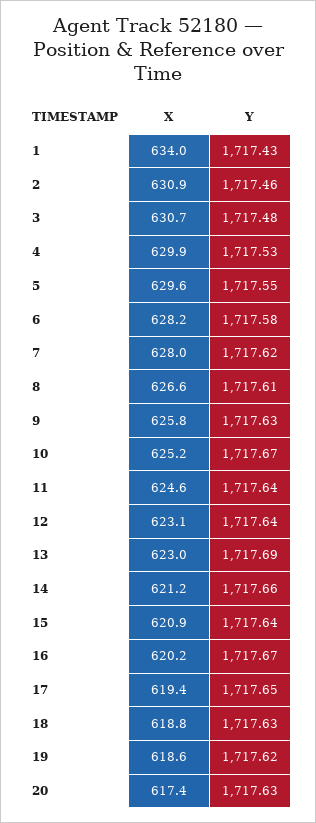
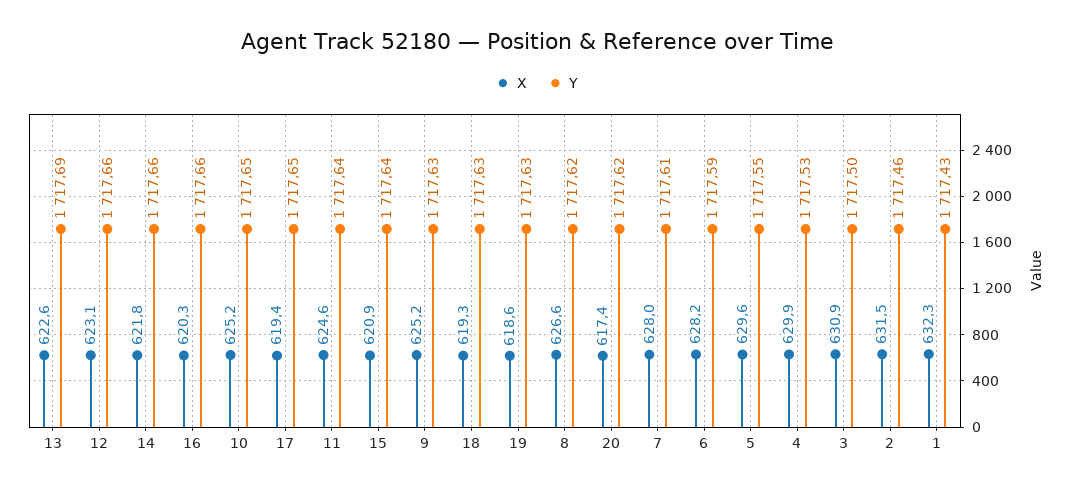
X, 1: 634 -> 632.3
X, 2: 630.9 -> 631.5
X, 3: 630.7 -> 630.9
Y, 3: 1717.48 -> 1717.5
Y, 6: 1717.58 -> 1717.59
Y, 7: 1717.62 -> 1717.61
Y, 8: 1717.61 -> 1717.62
X, 9: 625.8 -> 625.2
Y, 10: 1717.67 -> 1717.65
Y, 12: 1717.64 -> 1717.66
X, 13: 623 -> 622.6
X, 14: 621.2 -> 621.8
X, 16: 620.2 -> 620.3
Y, 16: 1717.67 -> 1717.66
X, 18: 618.8 -> 619.3
Y, 19: 1717.62 -> 1717.63
Y, 20: 1717.63 -> 1717.62

